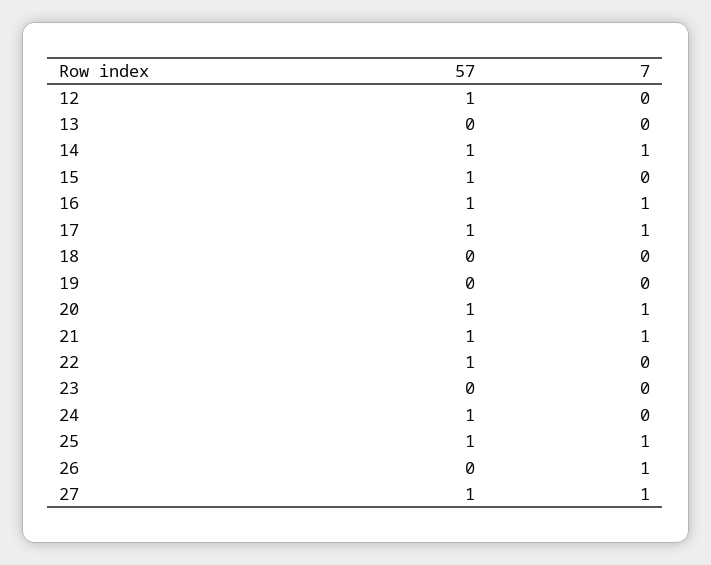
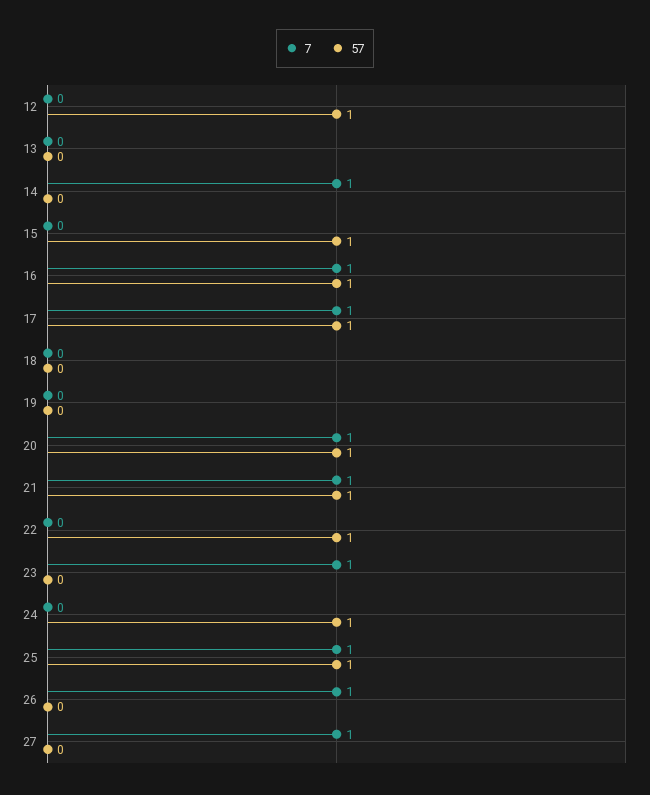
57, 14: 1 -> 0
7, 23: 0 -> 1
57, 27: 1 -> 0

